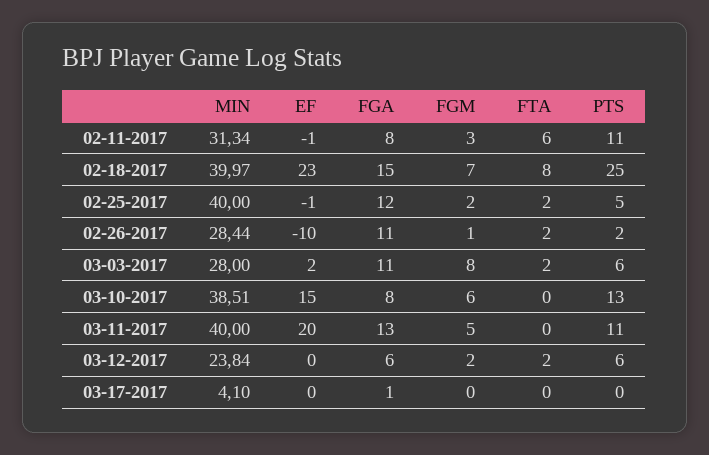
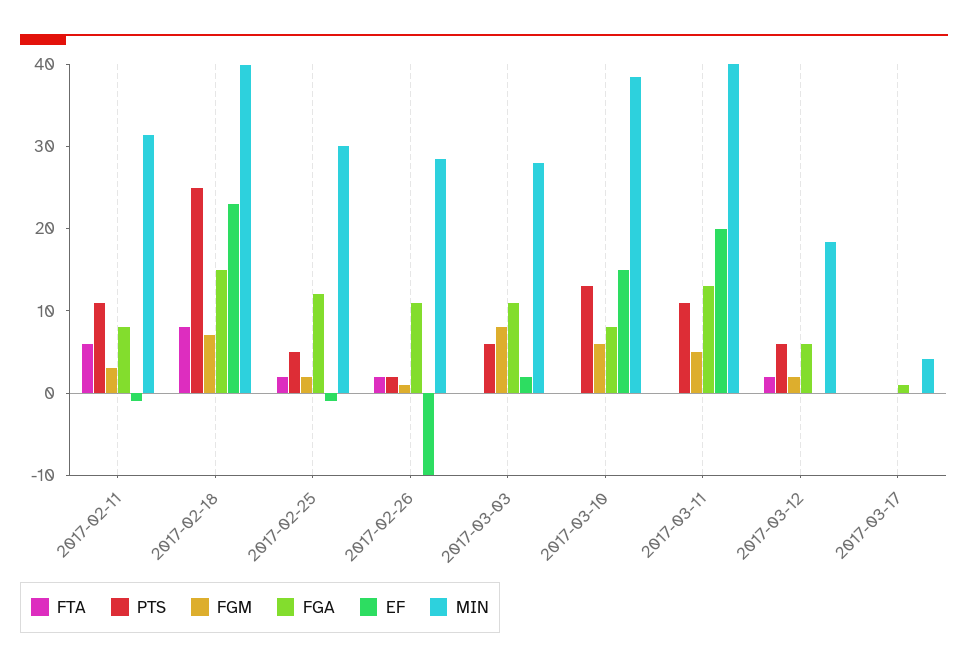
MIN, 02-25-2017: 40 -> 30
FTA, 03-03-2017: 2 -> 0
MIN, 03-12-2017: 23.84 -> 18

